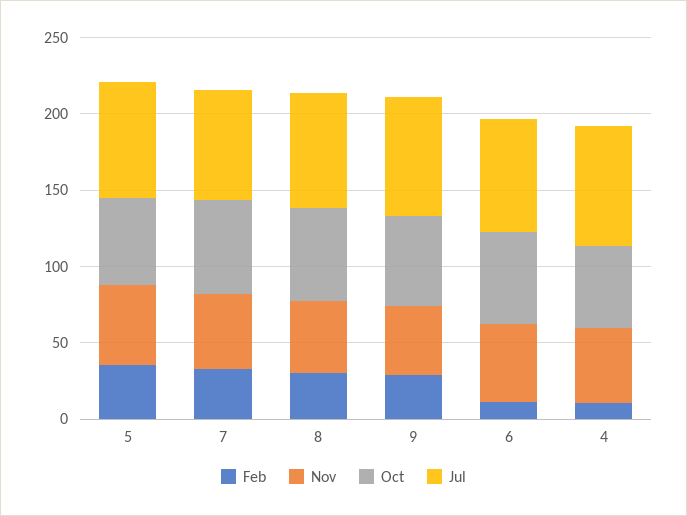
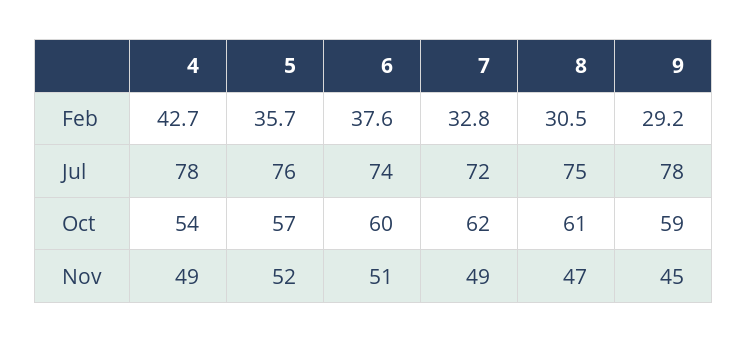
Feb, 6: 10 -> 37.6
Feb, 4: 10 -> 42.7

